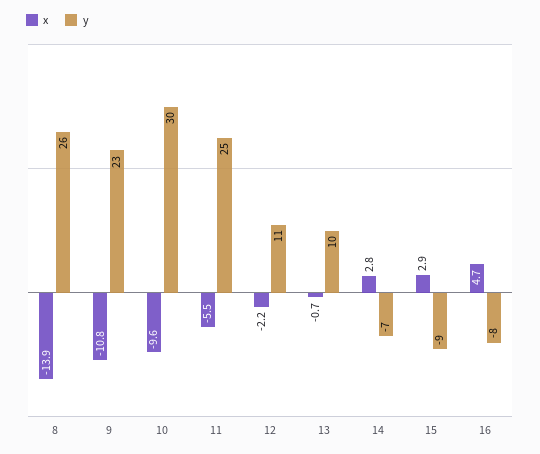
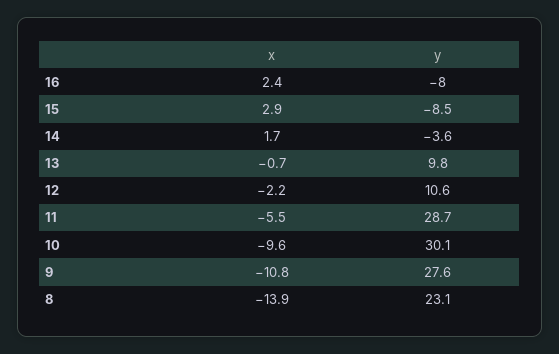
y, 8: 26 -> 23.1
y, 9: 23 -> 27.6
y, 11: 25 -> 28.7
x, 14: 2.8 -> 1.7
y, 14: -7 -> -3.6
x, 16: 4.7 -> 2.4

